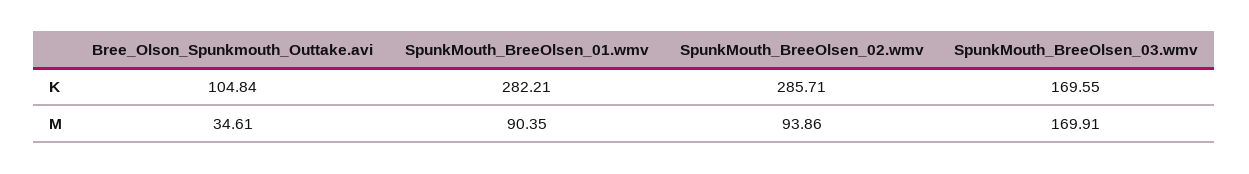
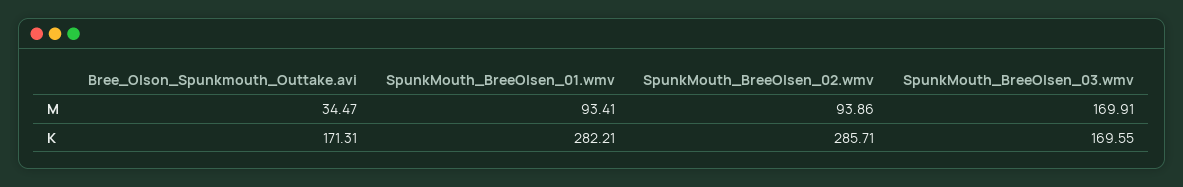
Bree_Olson_Spunkmouth_Outtake.avi, K: 104.84 -> 171.31
Bree_Olson_Spunkmouth_Outtake.avi, M: 34.61 -> 34.47
SpunkMouth_BreeOlsen_01.wmv, M: 90.35 -> 93.41

